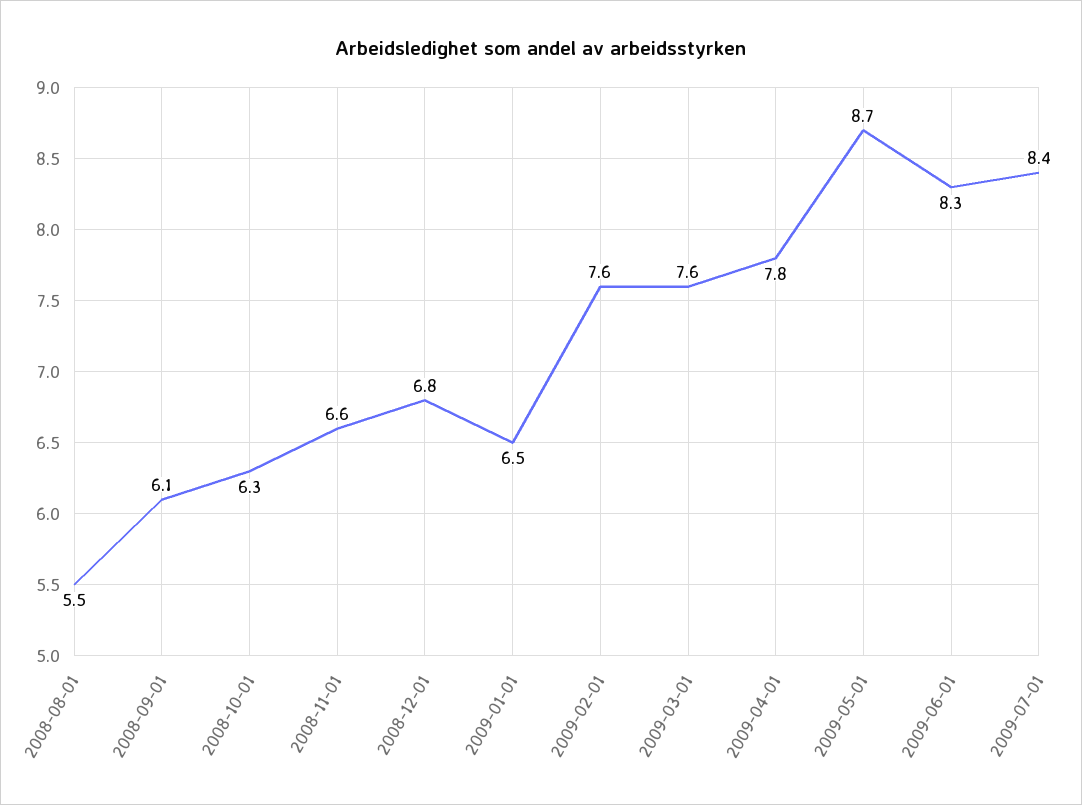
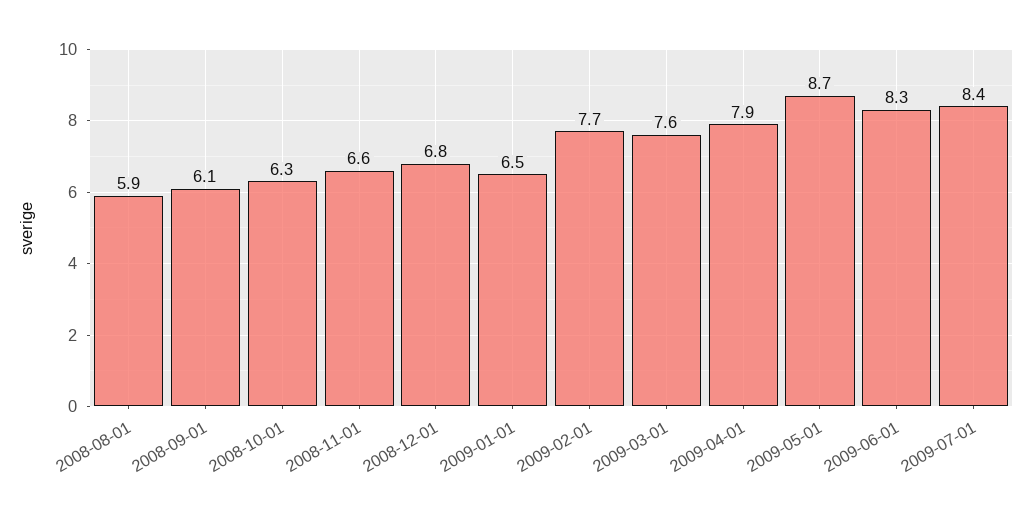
2008-08-01: 5.5 -> 5.9
2009-02-01: 7.6 -> 7.7
2009-04-01: 7.8 -> 7.9

